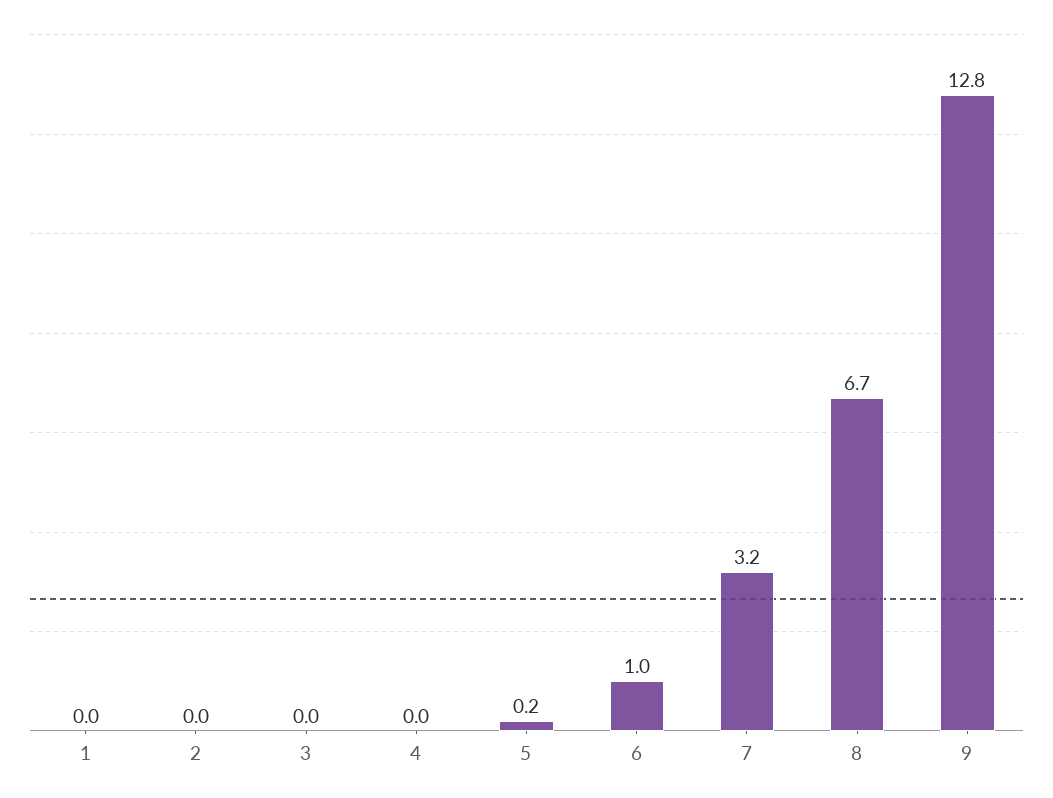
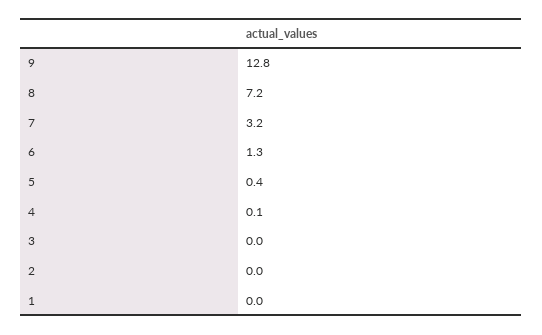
4: 0 -> 0.1
5: 0.2 -> 0.4
6: 1 -> 1.3
8: 6.7 -> 7.2

